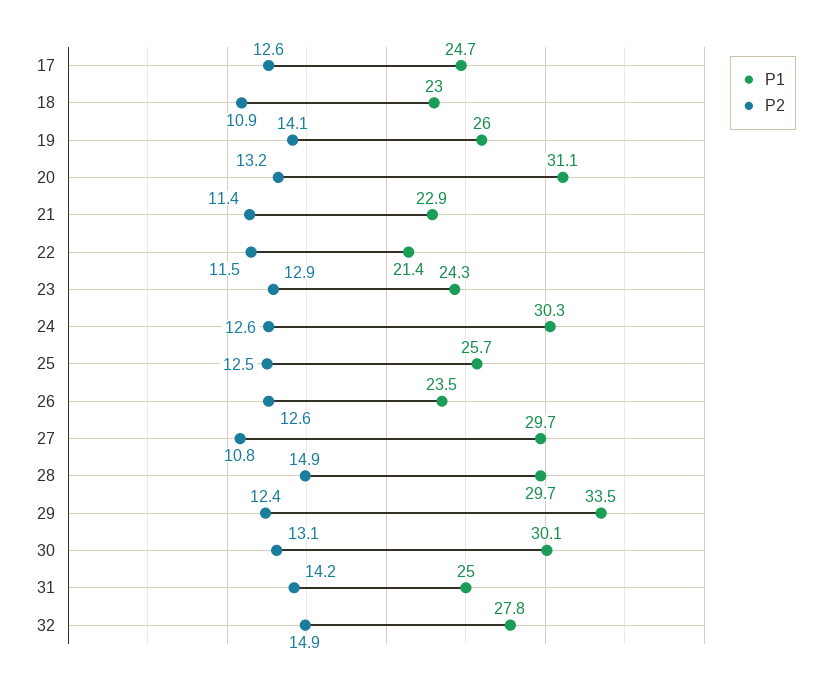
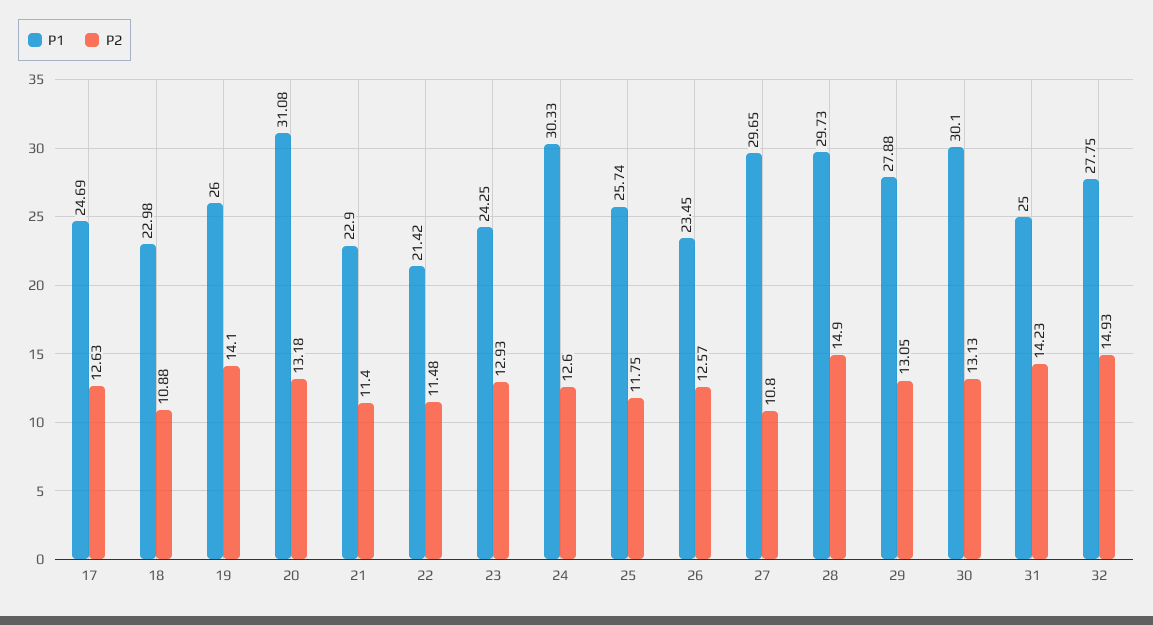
P2, 25: 12.5 -> 11.75
P1, 29: 33.5 -> 27.88
P2, 29: 12.4 -> 13.05

